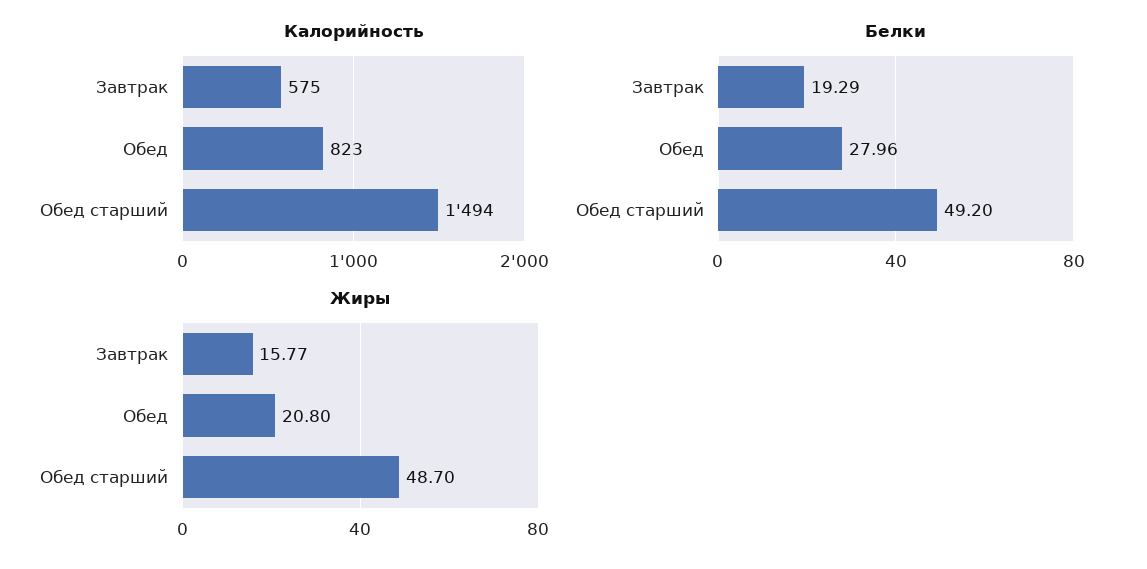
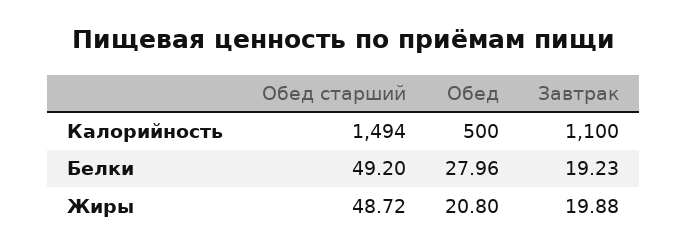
Калорийность, Завтрак: 575 -> 1100
Калорийность, Обед: 823 -> 500
Белки, Завтрак: 19.29 -> 19.23
Жиры, Завтрак: 15.77 -> 19.88
Жиры, Обед старший: 48.7 -> 48.72

